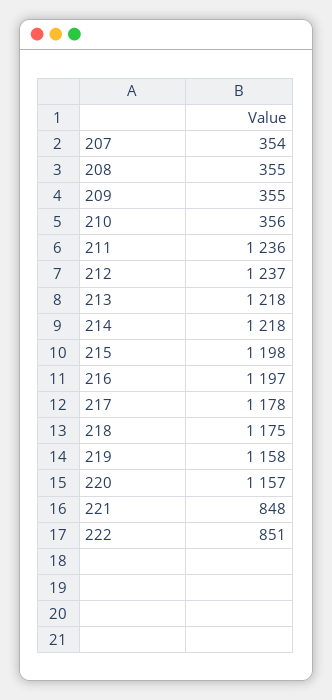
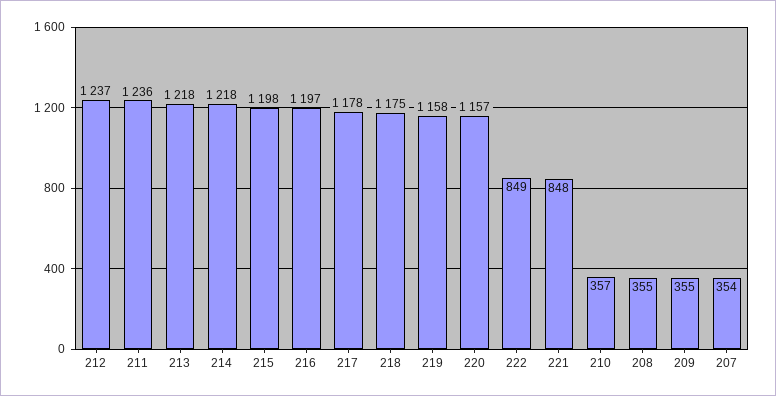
210: 356 -> 357
222: 851 -> 849

